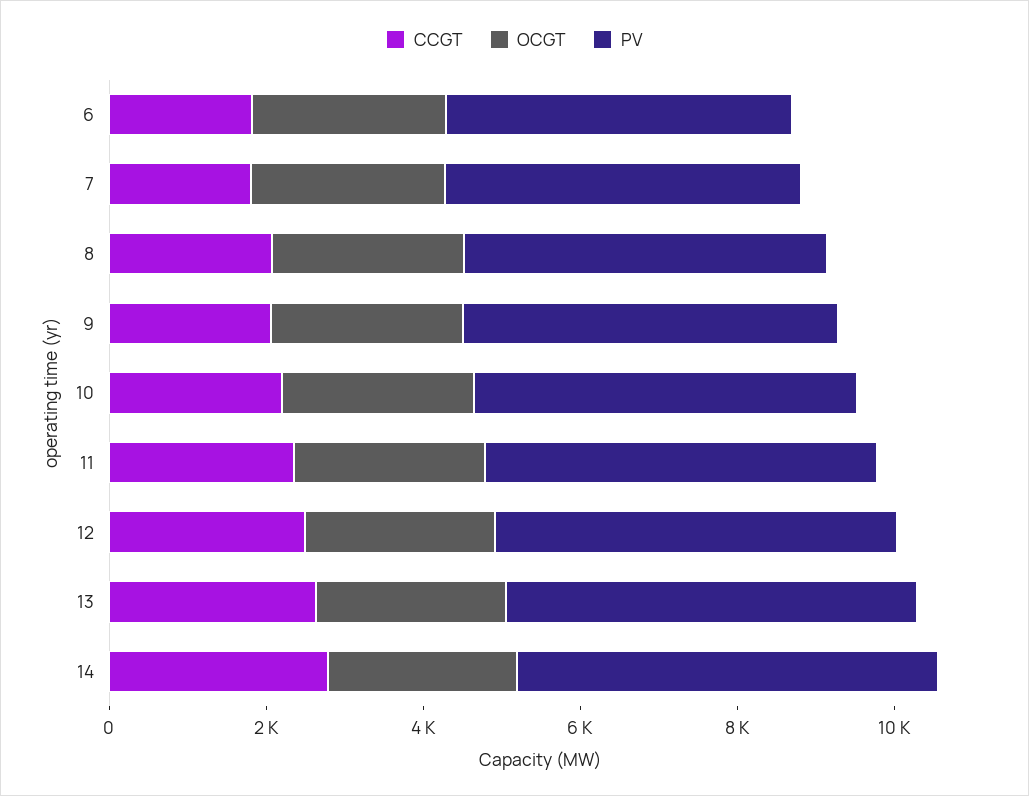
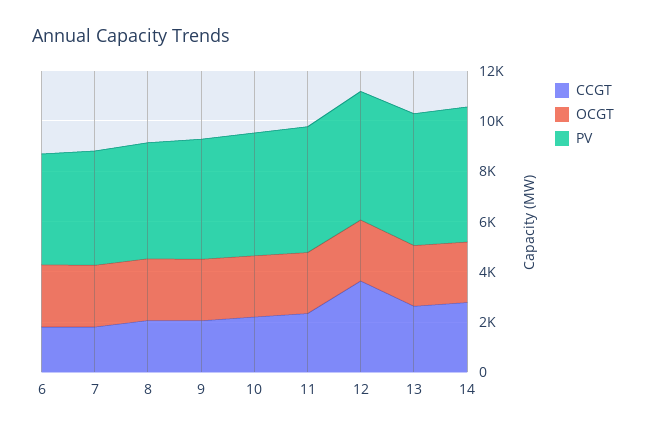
CCGT, 12: 2500 -> 3500

